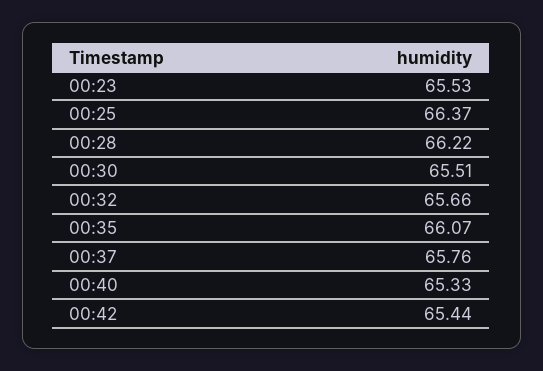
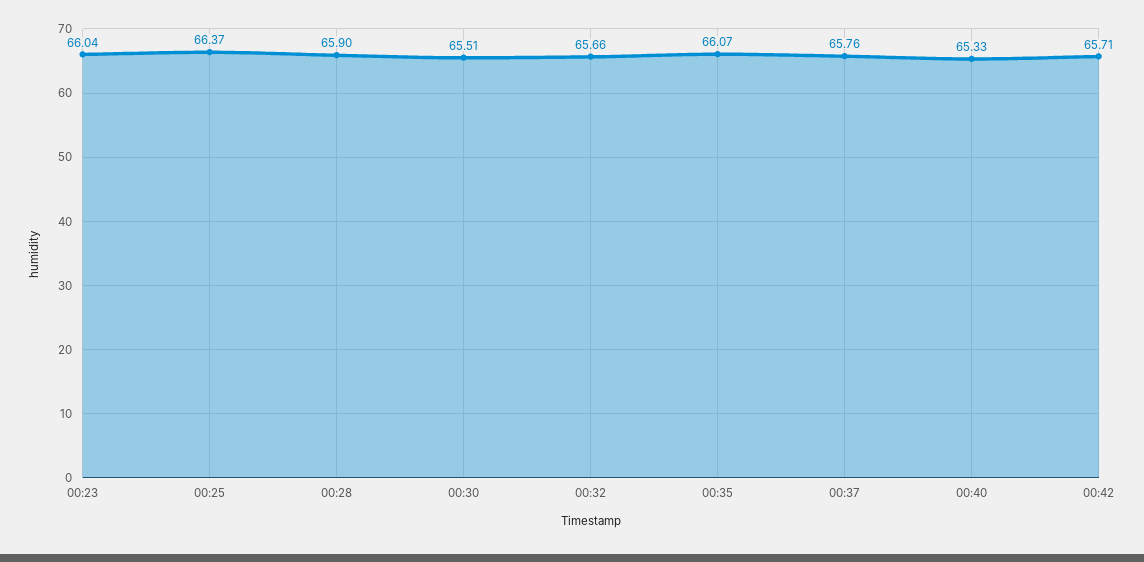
00:23: 65.53 -> 66.04
00:28: 66.22 -> 65.9
00:42: 65.44 -> 65.71

